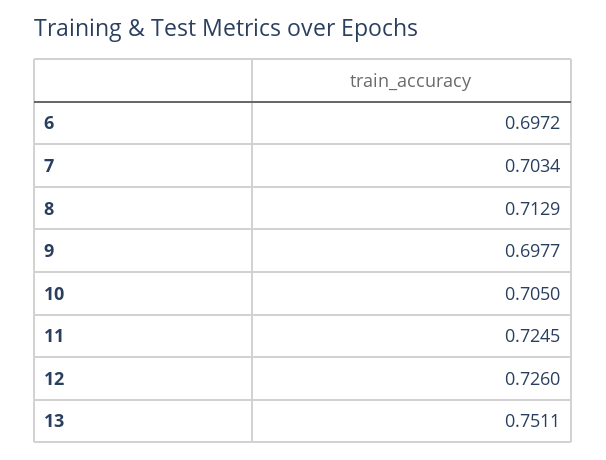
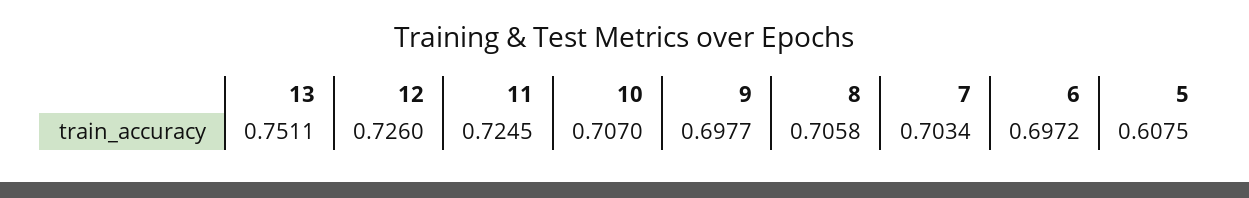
8: 0.7129 -> 0.7058
10: 0.705 -> 0.707
5: none -> 0.6075

